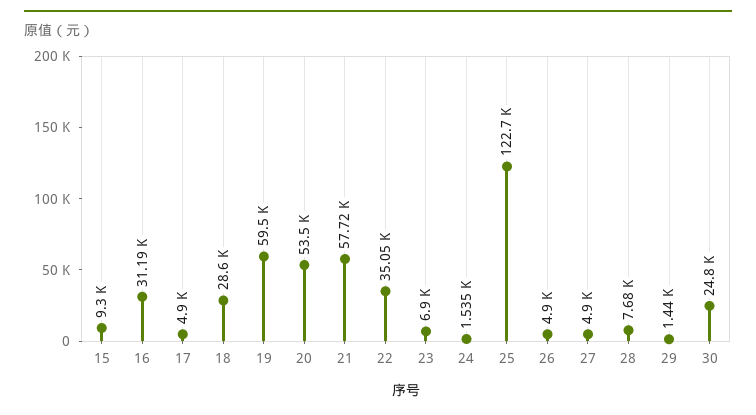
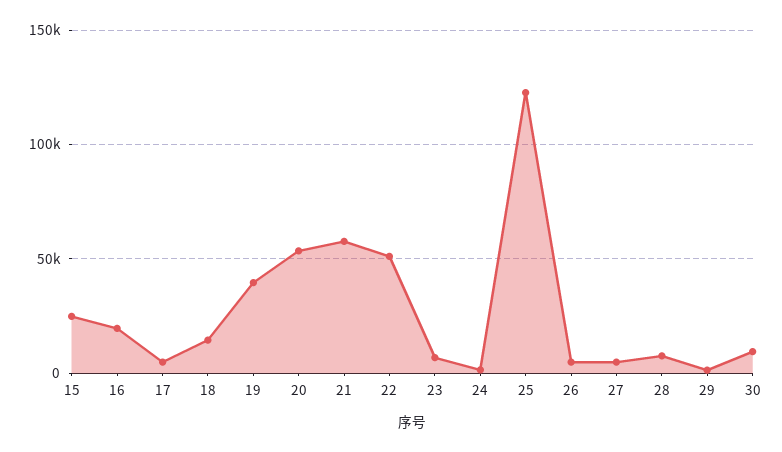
15: 9300 -> 25000
16: 31190 -> 20000
18: 28600 -> 15000
19: 59500 -> 40000
22: 35050 -> 50000
30: 24800 -> 10000

